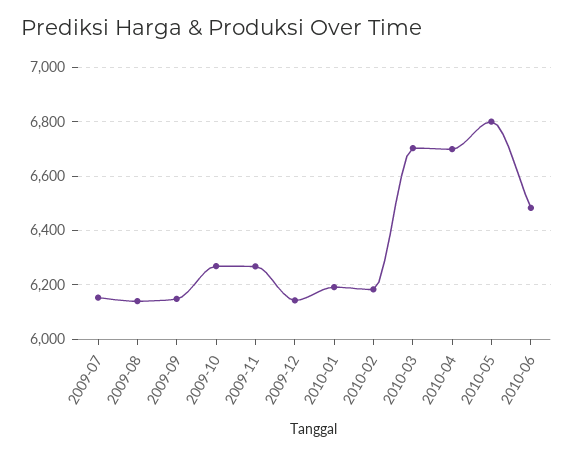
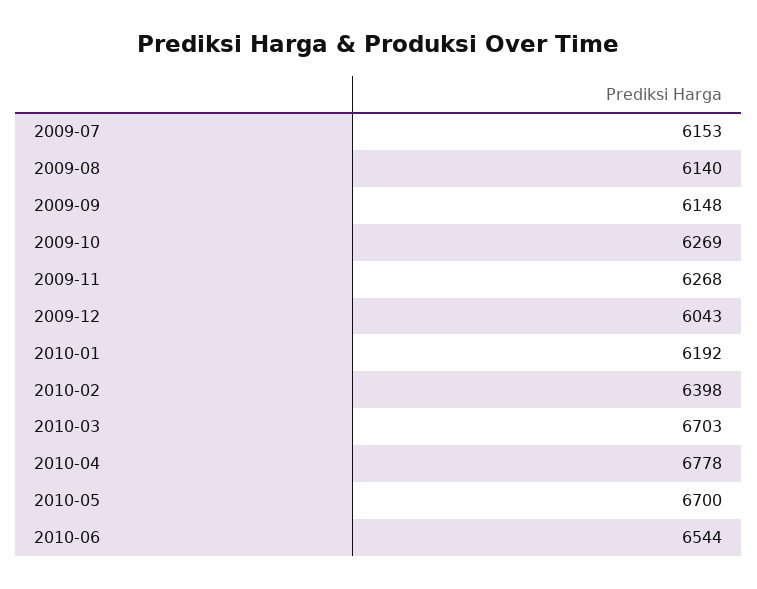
2009-12: 6150 -> 6043
2010-02: 6175 -> 6398
2010-04: 6700 -> 6778
2010-05: 6800 -> 6700
2010-06: 6475 -> 6544

